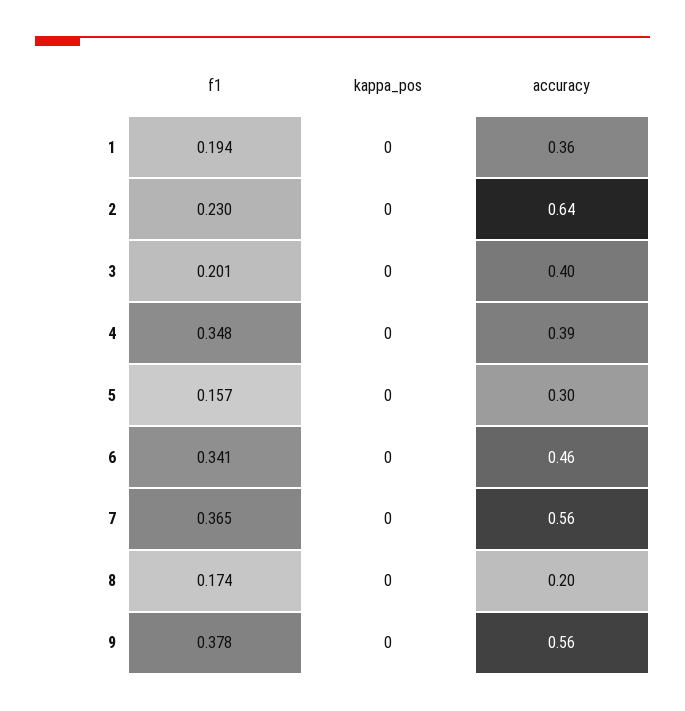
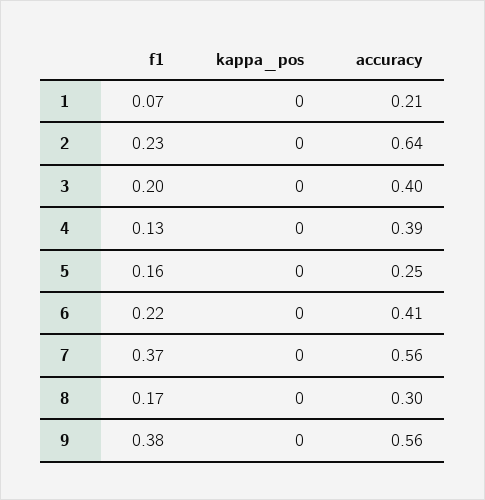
f1, 1: 0.194 -> 0.07
accuracy, 1: 0.36 -> 0.21
f1, 4: 0.348 -> 0.13
accuracy, 5: 0.3 -> 0.25
f1, 6: 0.341 -> 0.22
accuracy, 6: 0.46 -> 0.41
accuracy, 8: 0.2 -> 0.3

